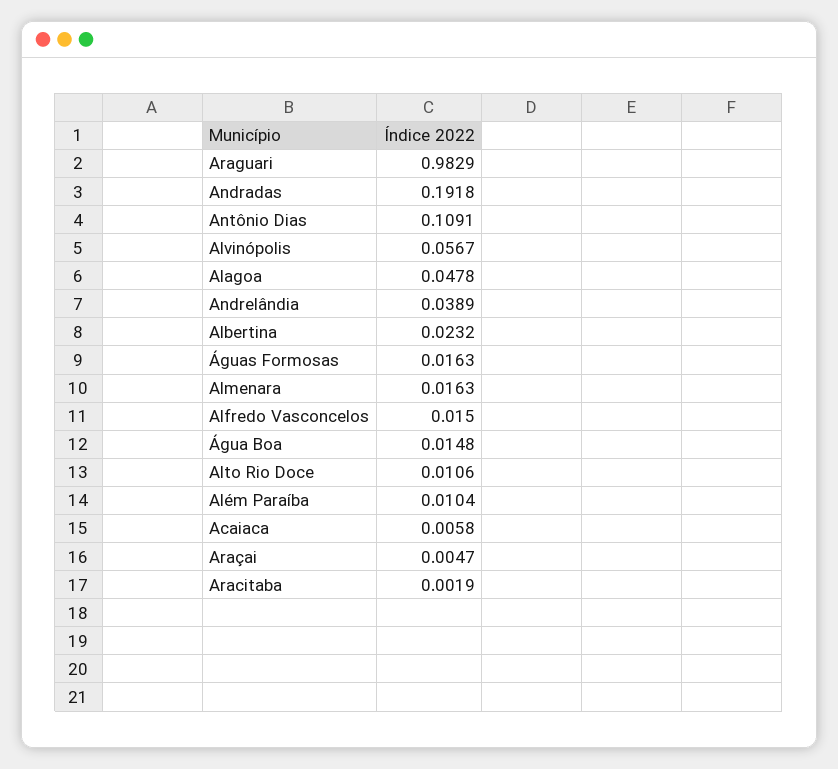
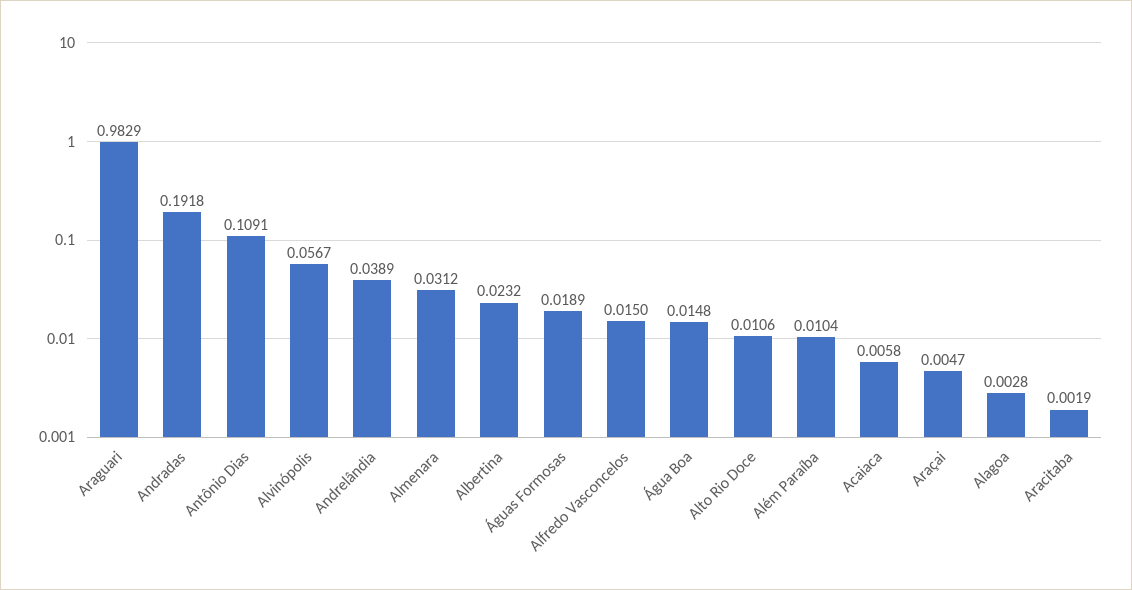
Alagoa: 0.0478 -> 0.0028
Águas Formosas: 0.0163 -> 0.0189
Almenara: 0.0163 -> 0.0312

